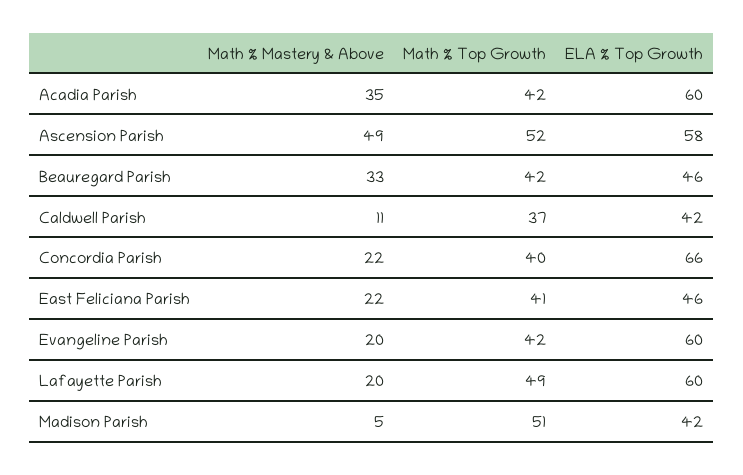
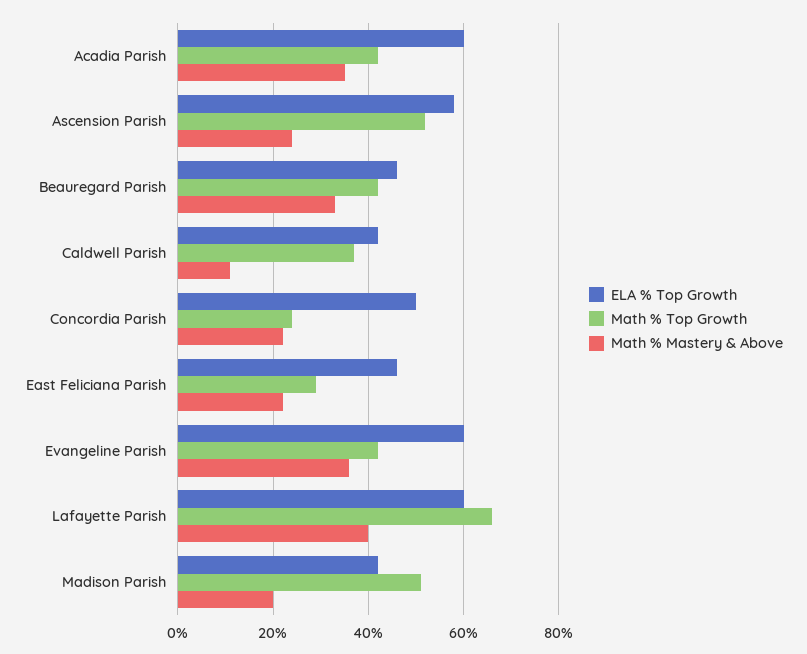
Math % Mastery & Above, Ascension Parish: 49 -> 25
Math % Top Growth, Concordia Parish: 40 -> 25
ELA % Top Growth, Concordia Parish: 66 -> 50
Math % Top Growth, East Feliciana Parish: 41 -> 30
Math % Mastery & Above, Evangeline Parish: 20 -> 35
Math % Mastery & Above, Lafayette Parish: 20 -> 40
Math % Top Growth, Lafayette Parish: 49 -> 65
Math % Mastery & Above, Madison Parish: 5 -> 20

